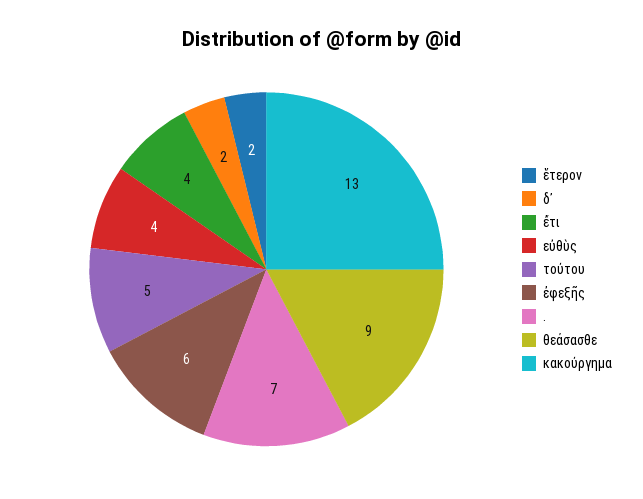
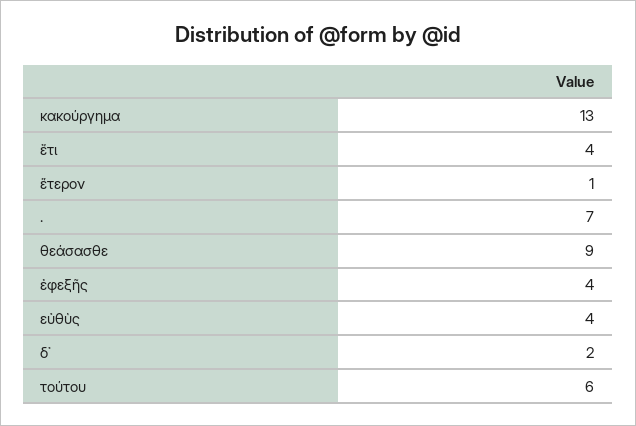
ἕτερον: 2 -> 1
τούτου: 5 -> 6
ἐφεξῆς: 6 -> 4

